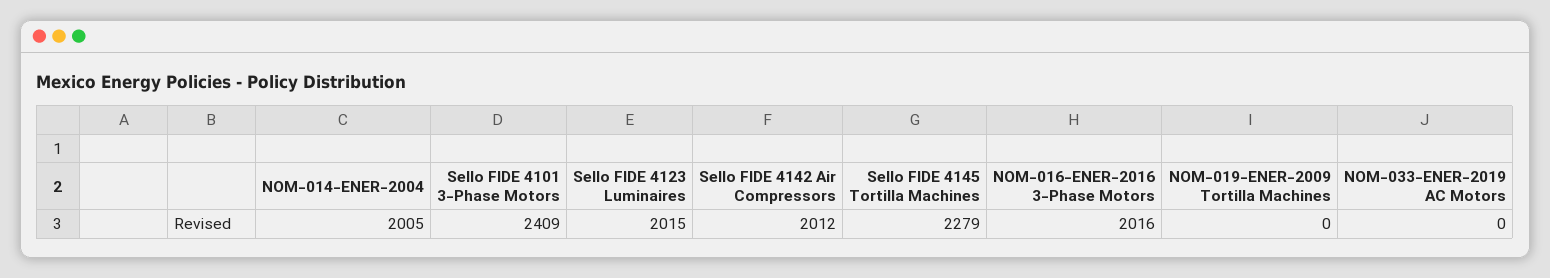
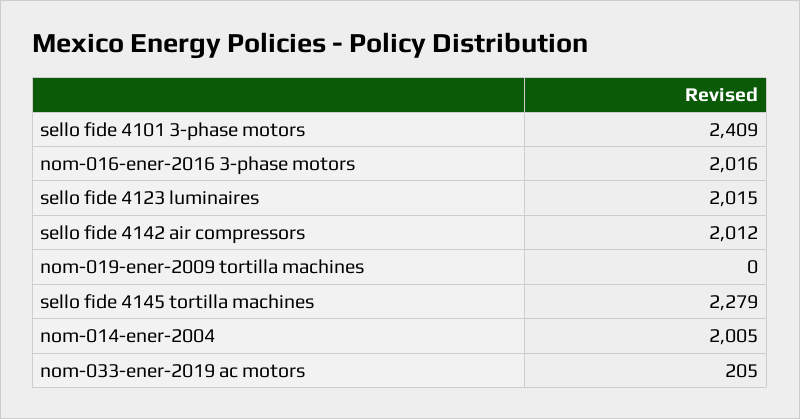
NOM-033-ENER-2019 AC Motors: 0 -> 205

